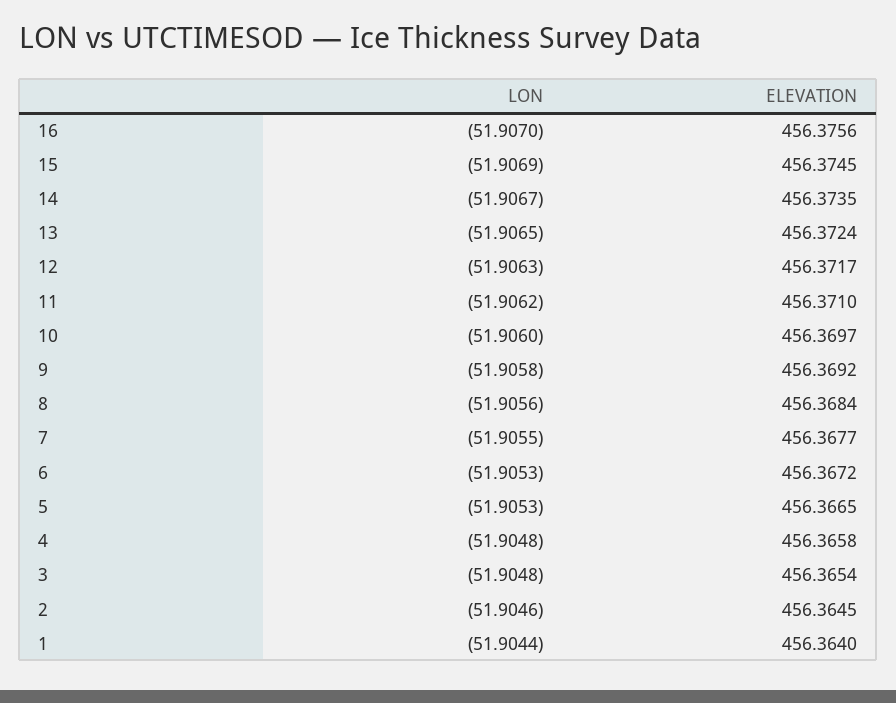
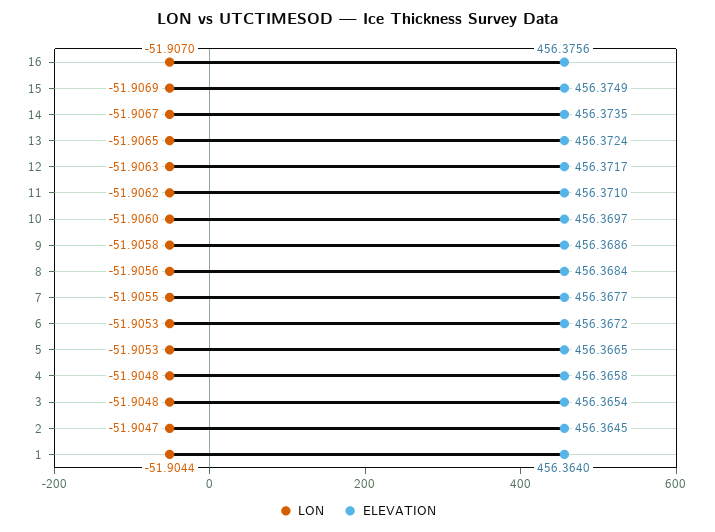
ELEVATION, 15: 456.3745 -> 456.3749
ELEVATION, 9: 456.3692 -> 456.3686
LON, 2: -51.9046 -> -51.9047

